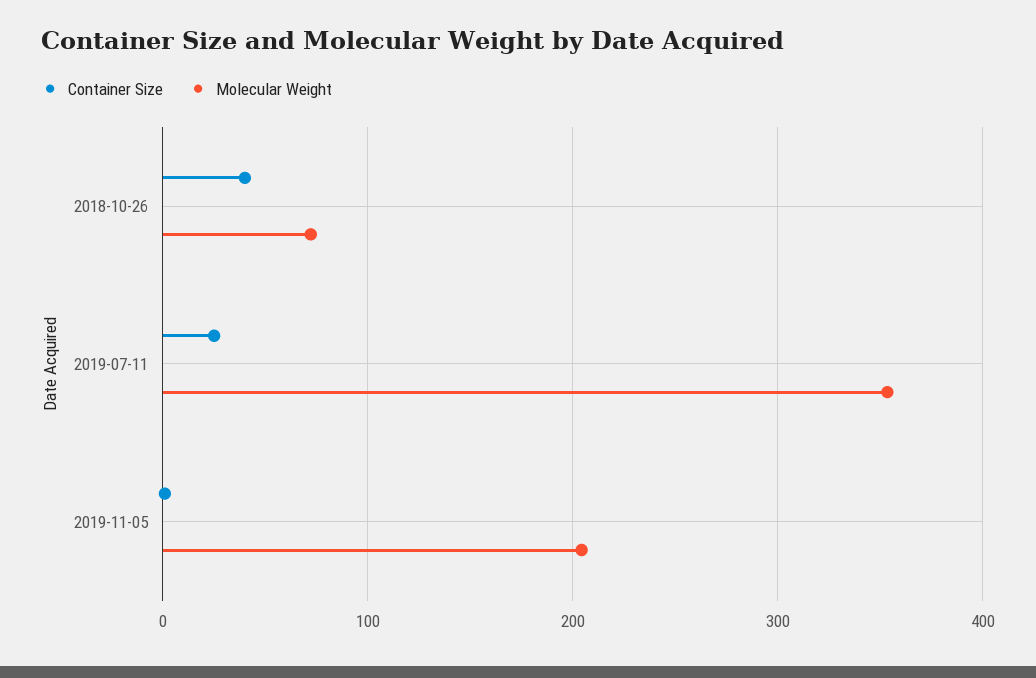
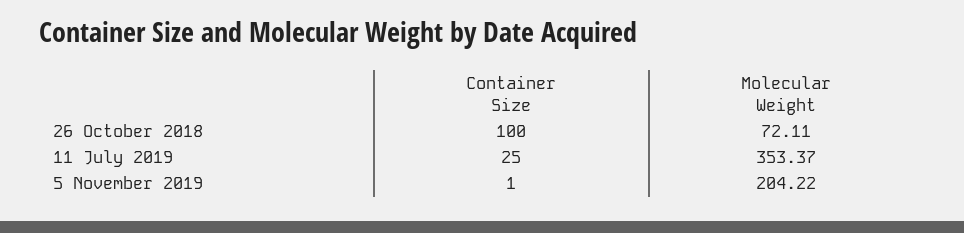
Container Size, 2018-10-26: 40 -> 100

